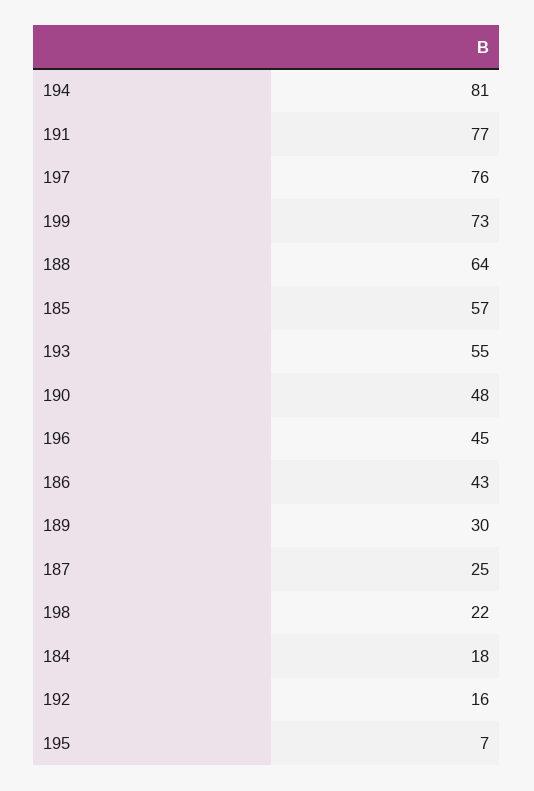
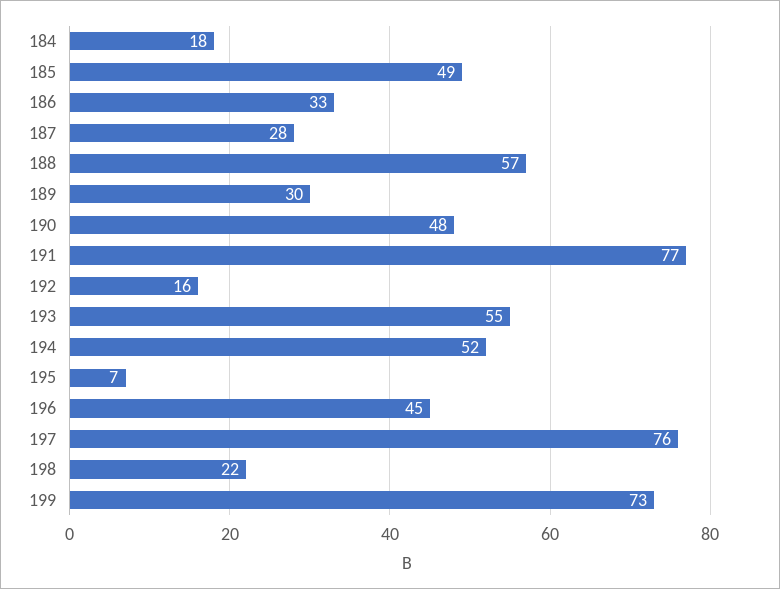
194: 81 -> 52
188: 64 -> 57
185: 57 -> 49
186: 43 -> 33
187: 25 -> 28

